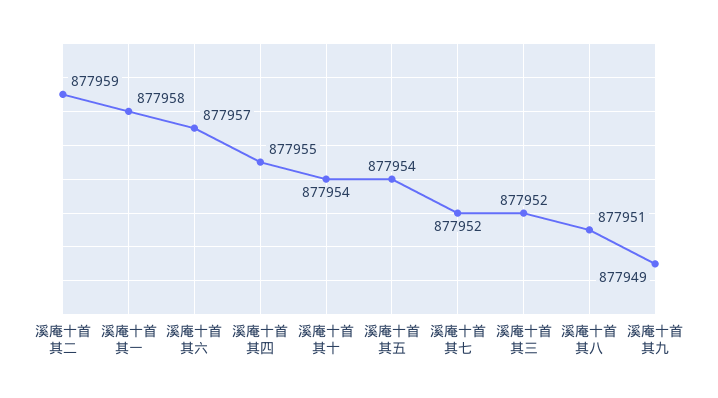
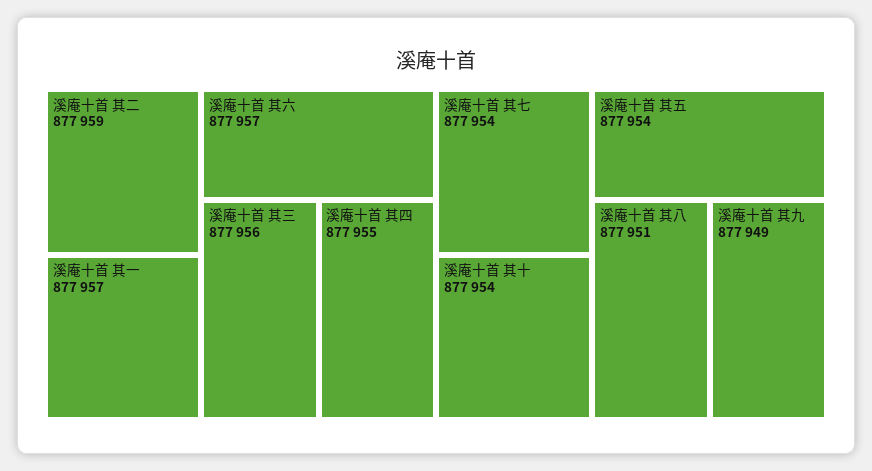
溪庵十首 其一: 877958 -> 877957
溪庵十首 其七: 877952 -> 877954
溪庵十首 其三: 877952 -> 877956

